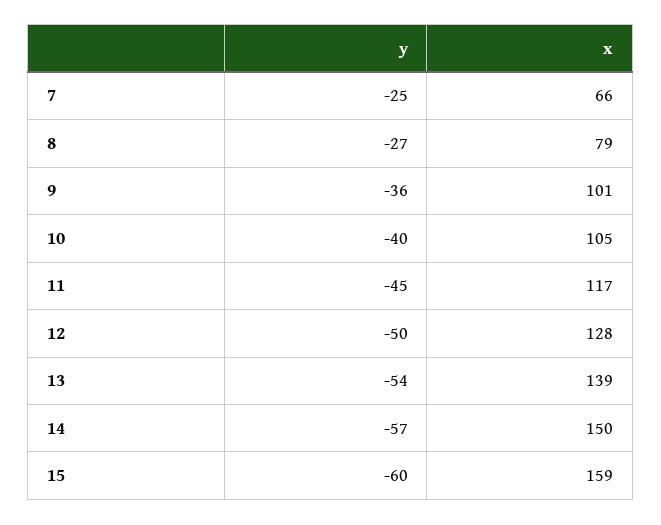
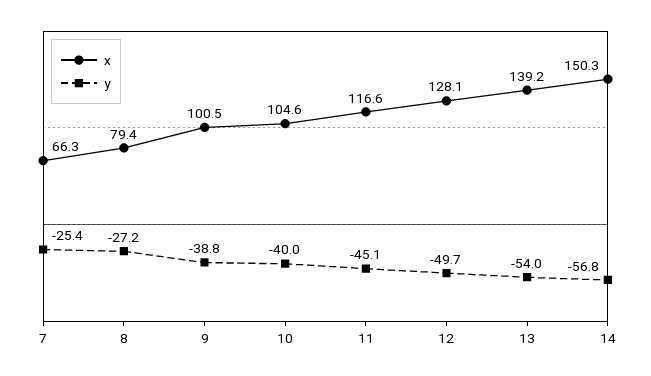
y, 9: -36 -> -38.8
y, 15: -60 -> none
x, 15: 159 -> none

